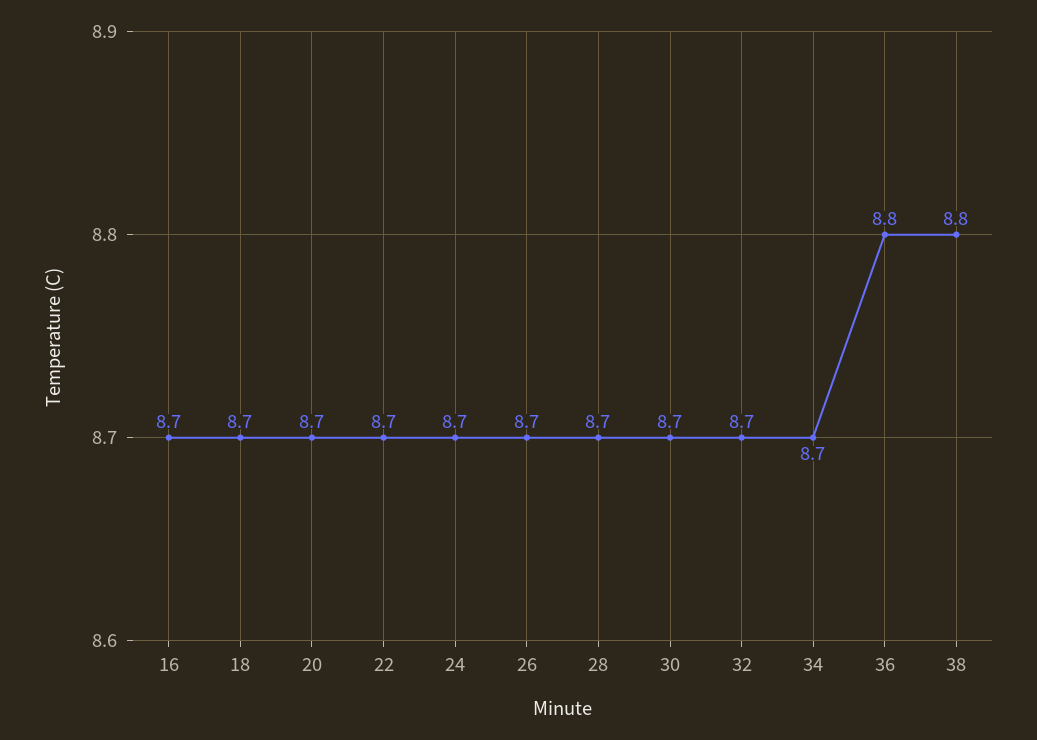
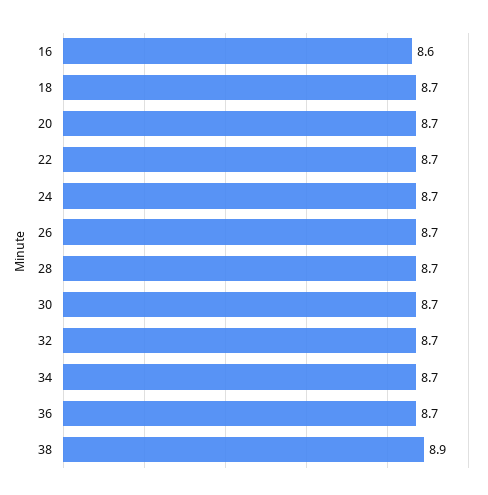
16: 8.7 -> 8.6
36: 8.8 -> 8.7
38: 8.8 -> 8.9

